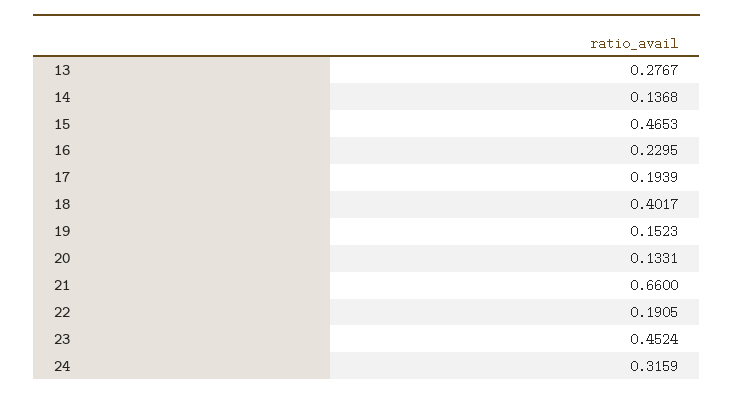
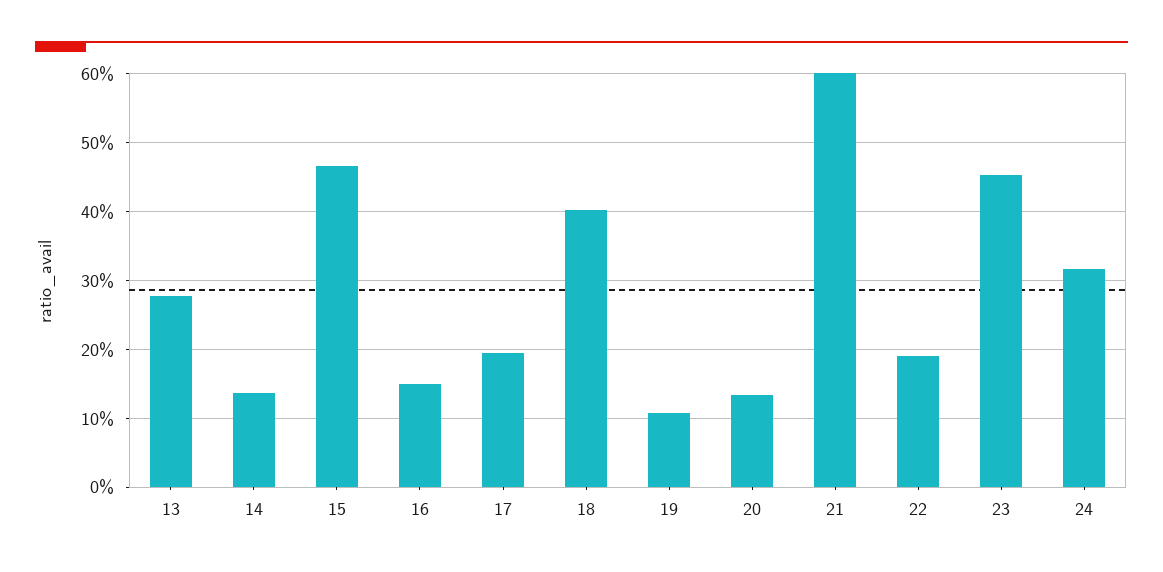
16: 0.2295 -> 0.15
19: 0.1523 -> 0.11
21: 0.66 -> 0.6

